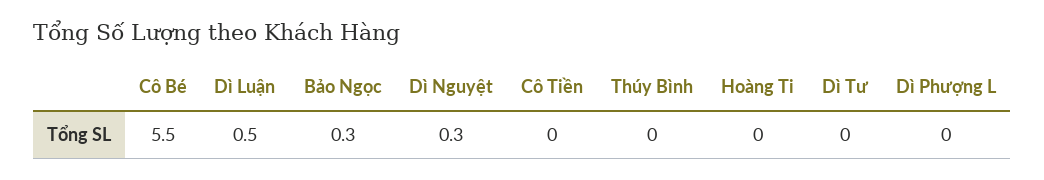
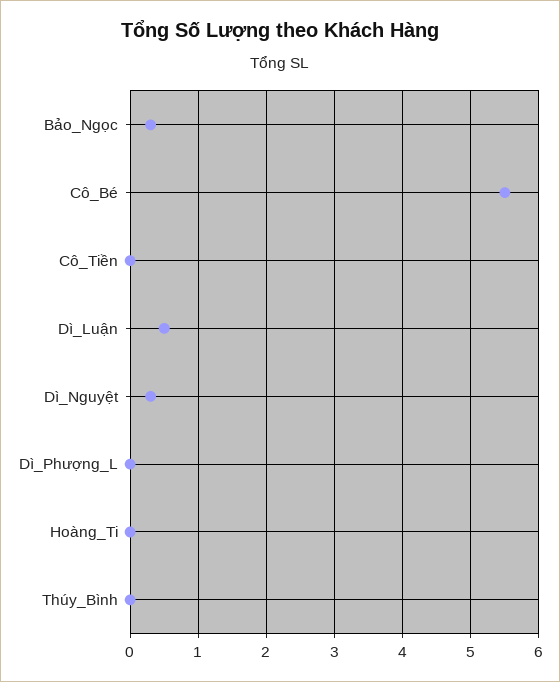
Dì Tư: 0 -> none

